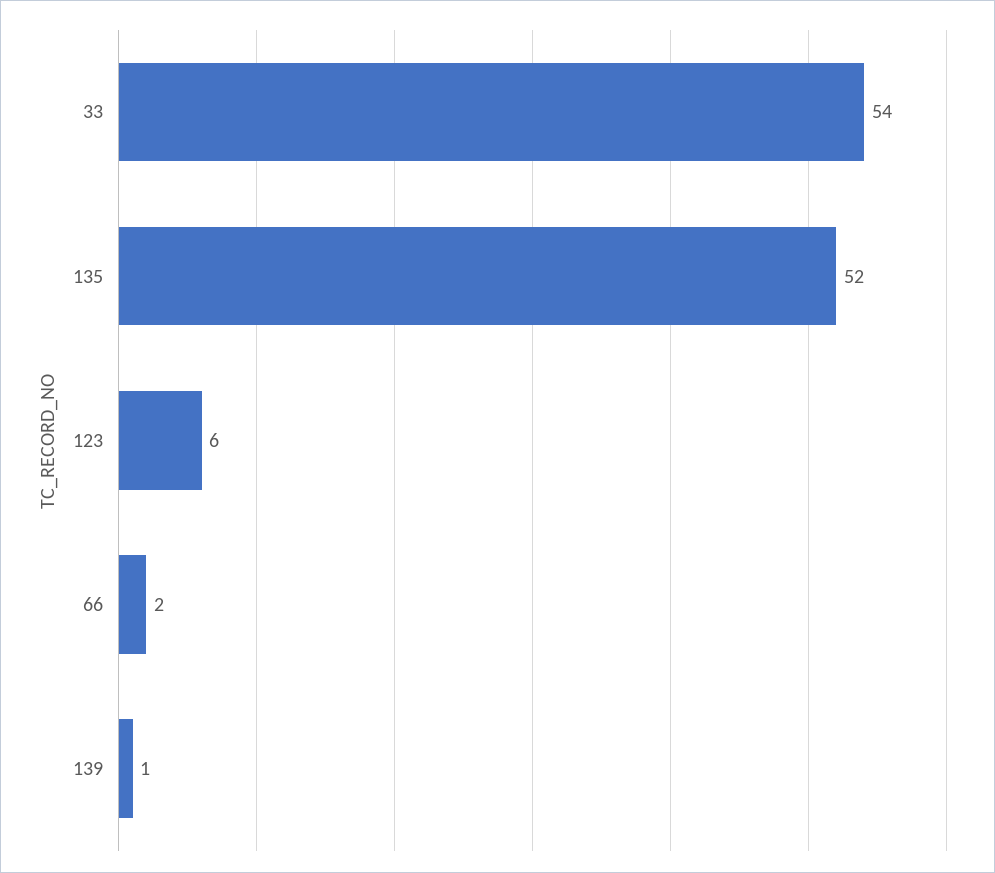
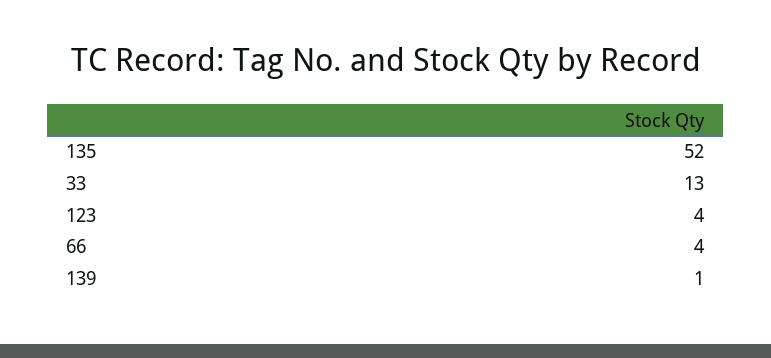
33: 54 -> 13
123: 6 -> 4
66: 2 -> 4

